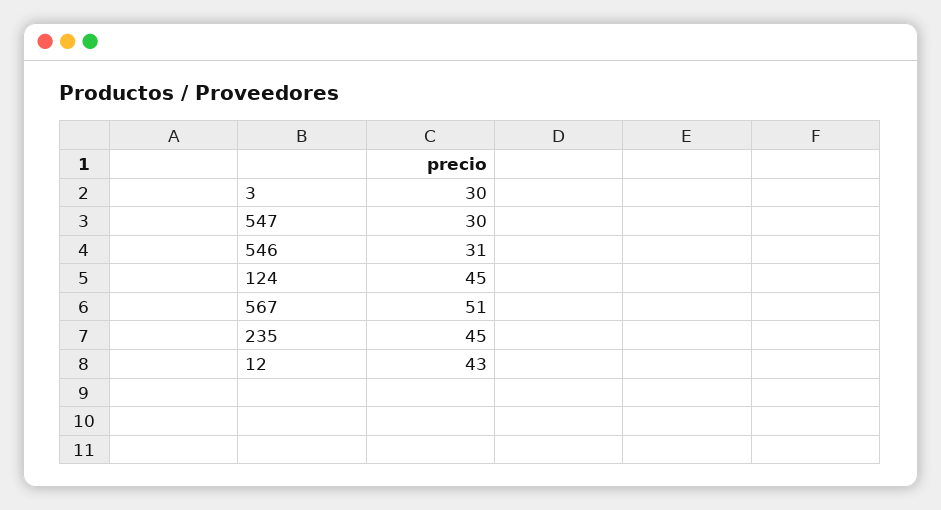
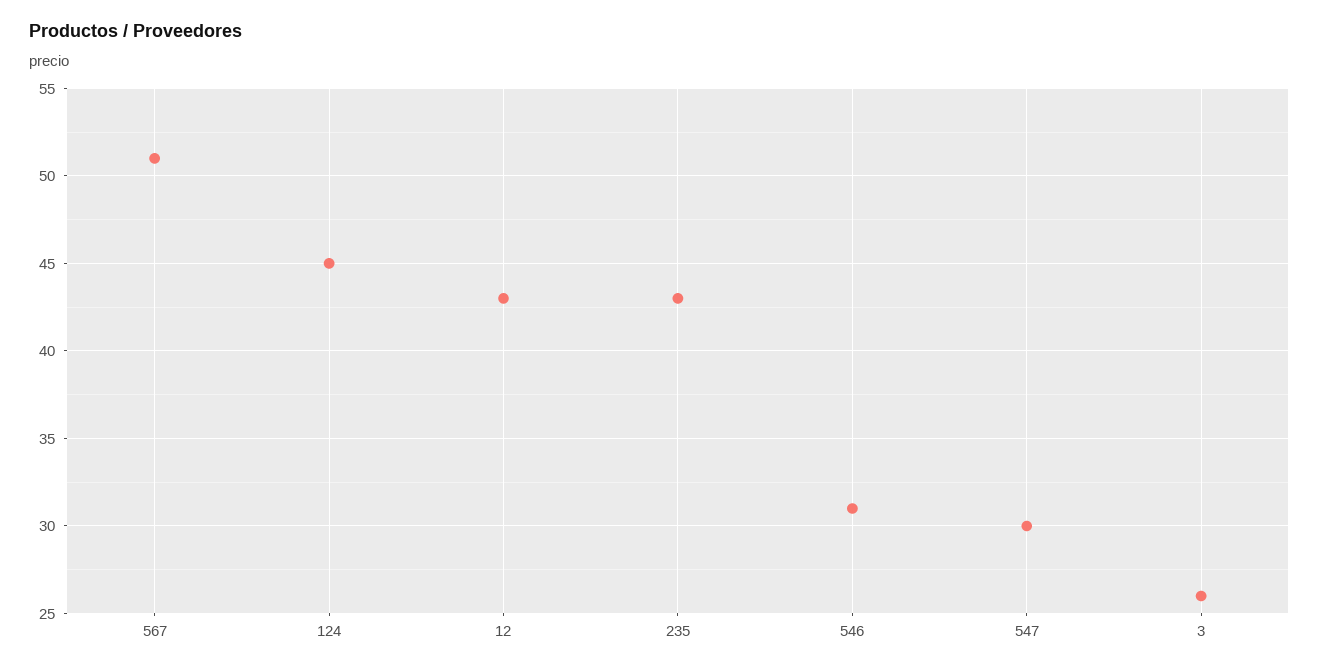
3: 30 -> 26
235: 45 -> 43

